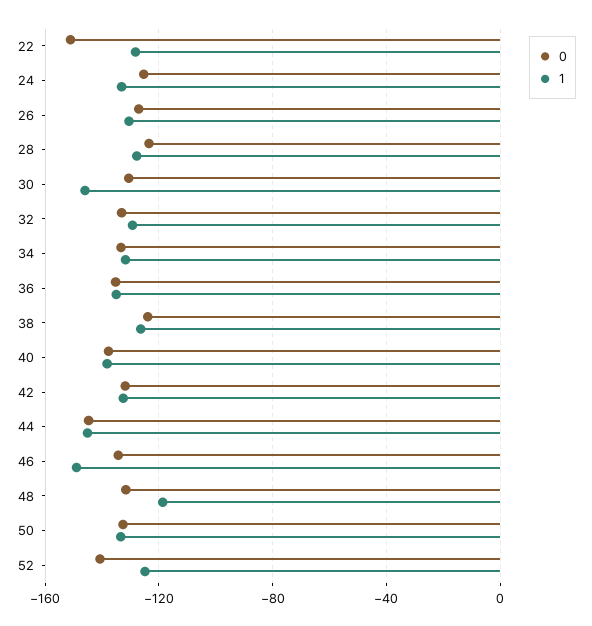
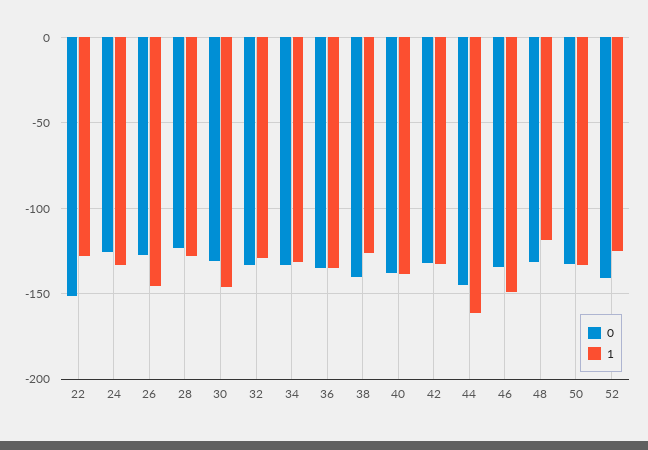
1, 26: -130 -> -145
0, 38: -125 -> -140
1, 44: -145 -> -160

